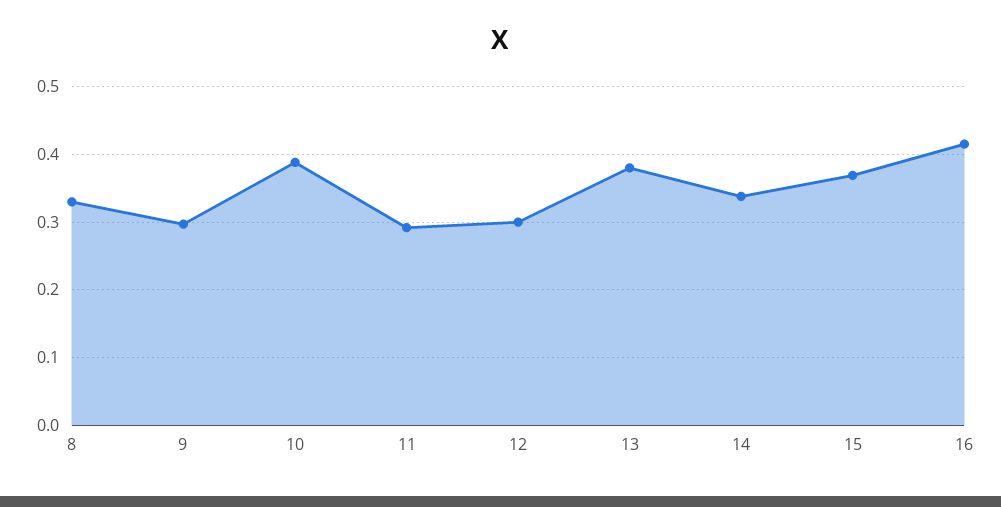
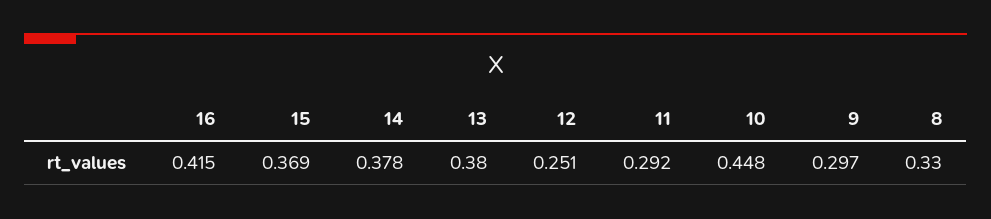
10: 0.39 -> 0.448
12: 0.3 -> 0.251
14: 0.34 -> 0.378

